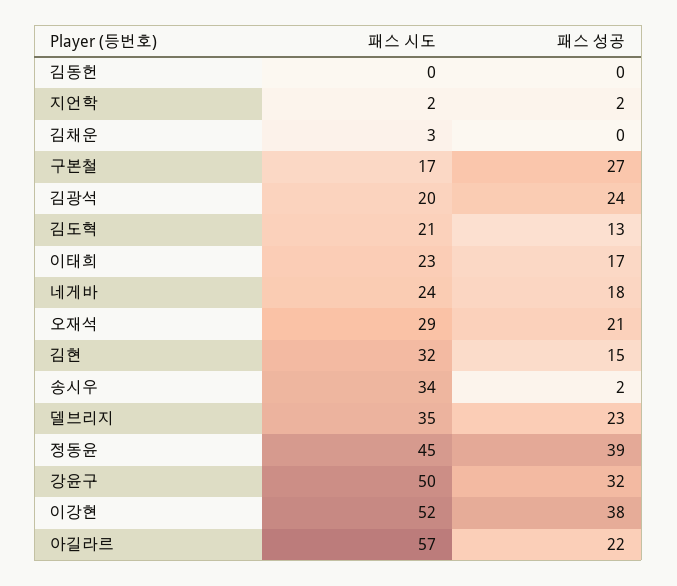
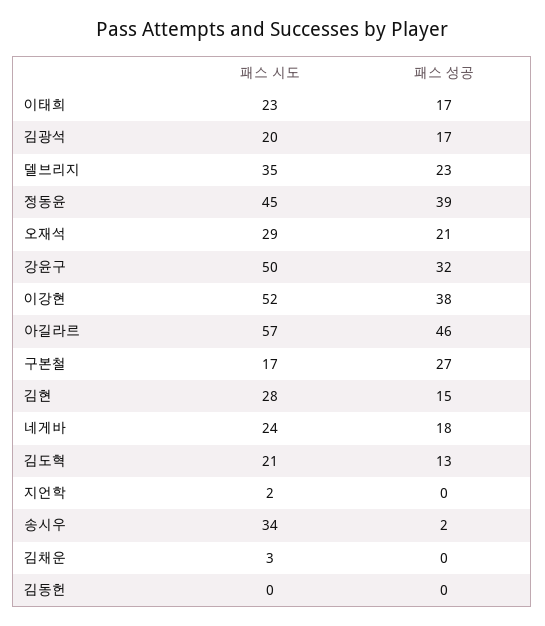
패스 성공, 지언학: 2 -> 0
패스 성공, 김광석: 24 -> 17
패스 시도, 김현: 32 -> 28
패스 성공, 아길라르: 22 -> 46

